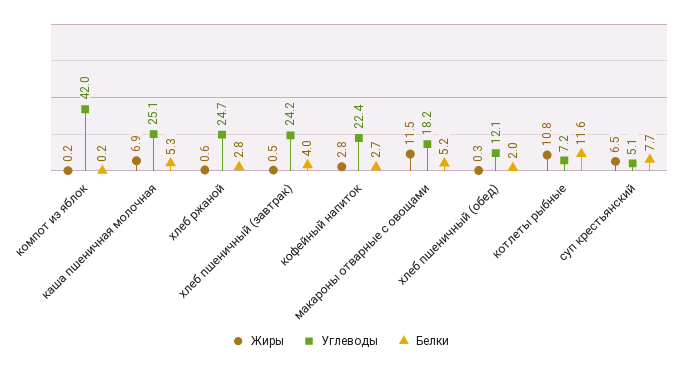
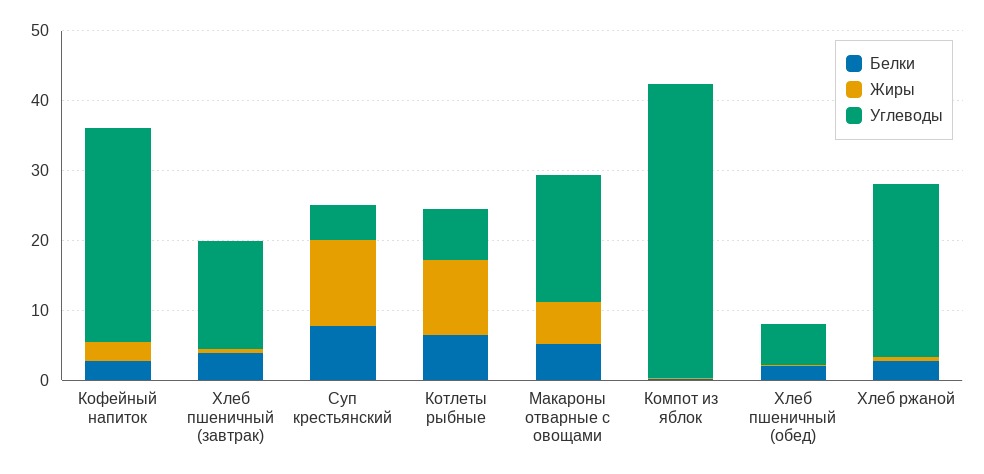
Жиры, каша пшеничная молочная: 6.9 -> none
Углеводы, каша пшеничная молочная: 25.1 -> none
Белки, каша пшеничная молочная: 5.3 -> none
Углеводы, хлеб пшеничный (завтрак): 24.2 -> 16
Углеводы, кофейный напиток: 22.4 -> 30
Жиры, макароны отварные с овощами: 11.5 -> 6
Углеводы, хлеб пшеничный (обед): 12.1 -> 6
Белки, котлеты рыбные: 11.6 -> 6
Жиры, суп крестьянский: 6.5 -> 12

